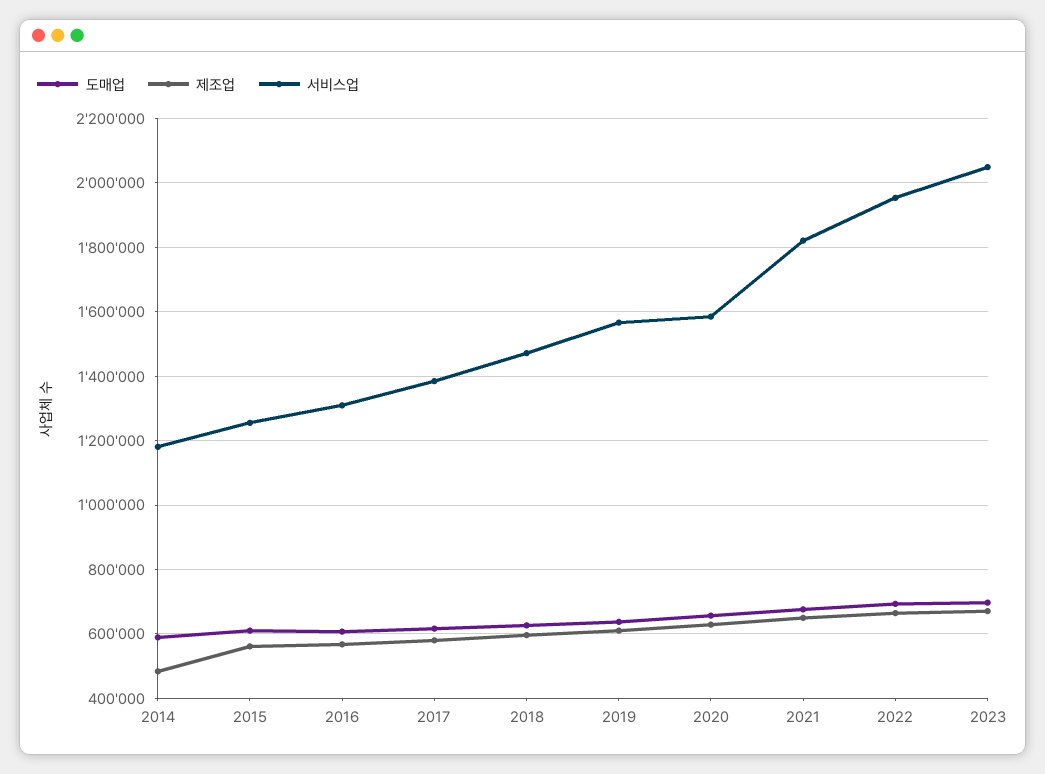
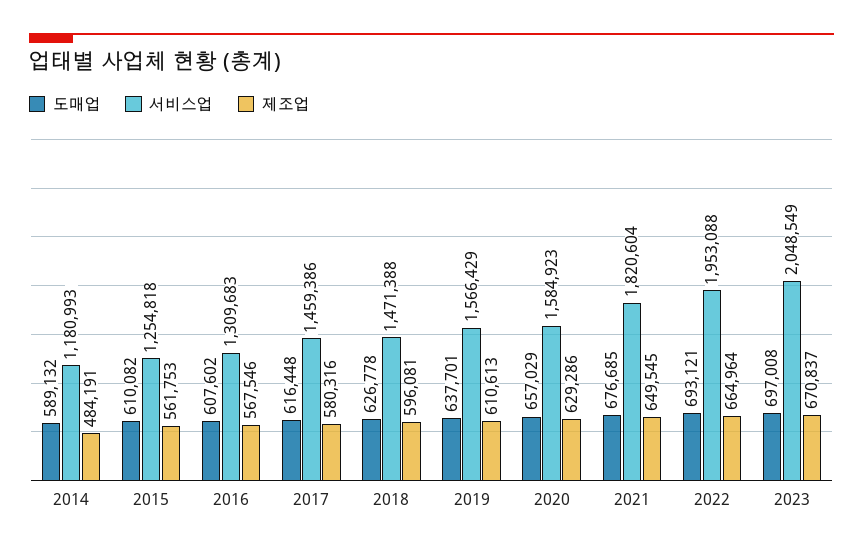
서비스업, 2017: 1380000 -> 1459386

